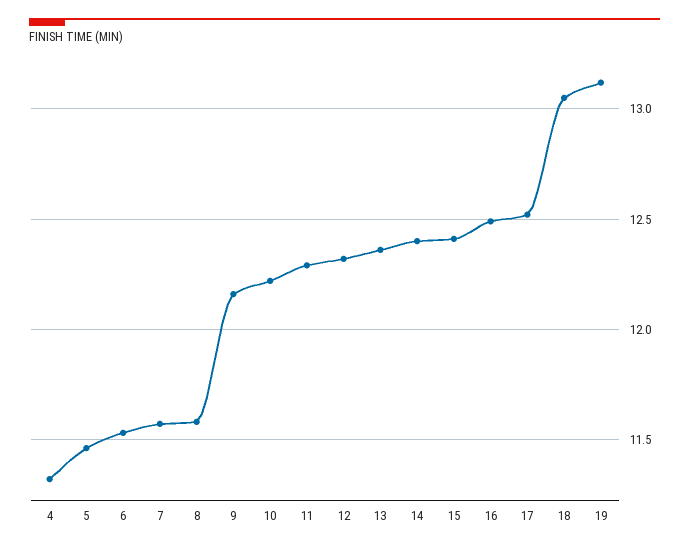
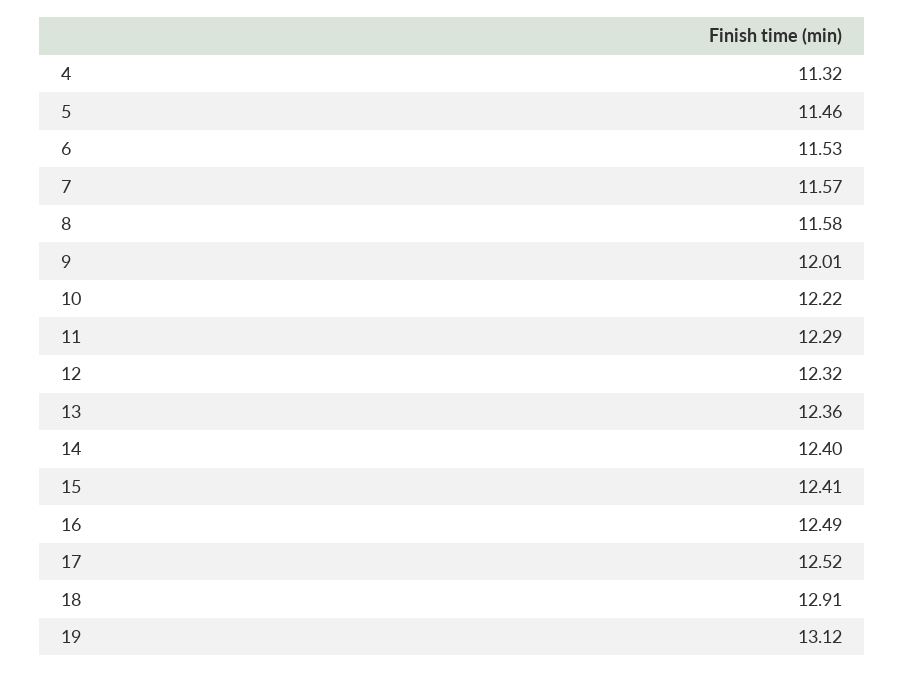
9: 12.15 -> 12.01
18: 13.05 -> 12.91

